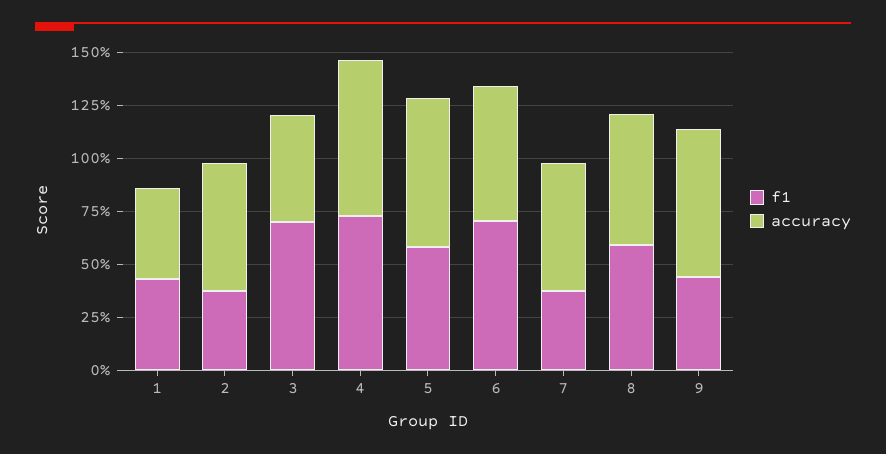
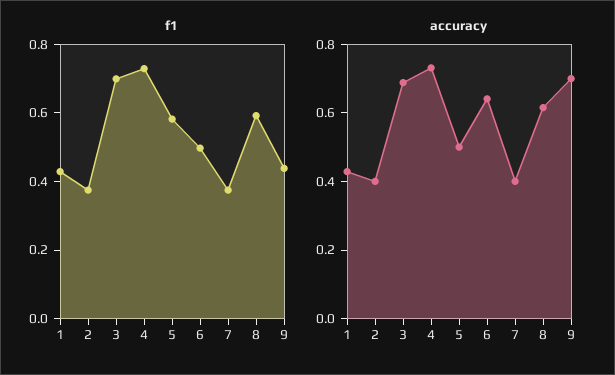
accuracy, 2: 0.6 -> 0.4
accuracy, 3: 0.5 -> 0.7
accuracy, 5: 0.7 -> 0.5
f1, 6: 0.7 -> 0.5
accuracy, 7: 0.6 -> 0.4

